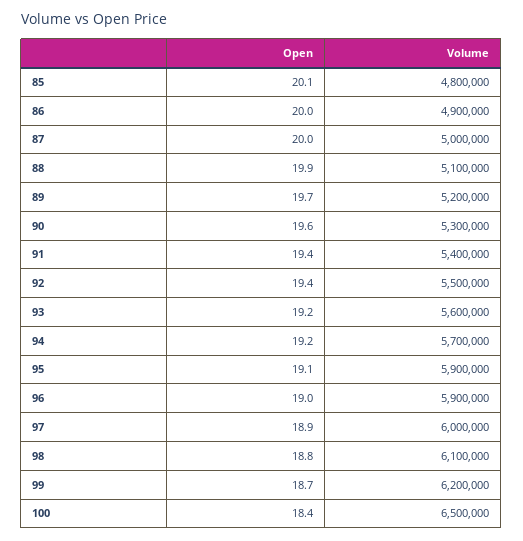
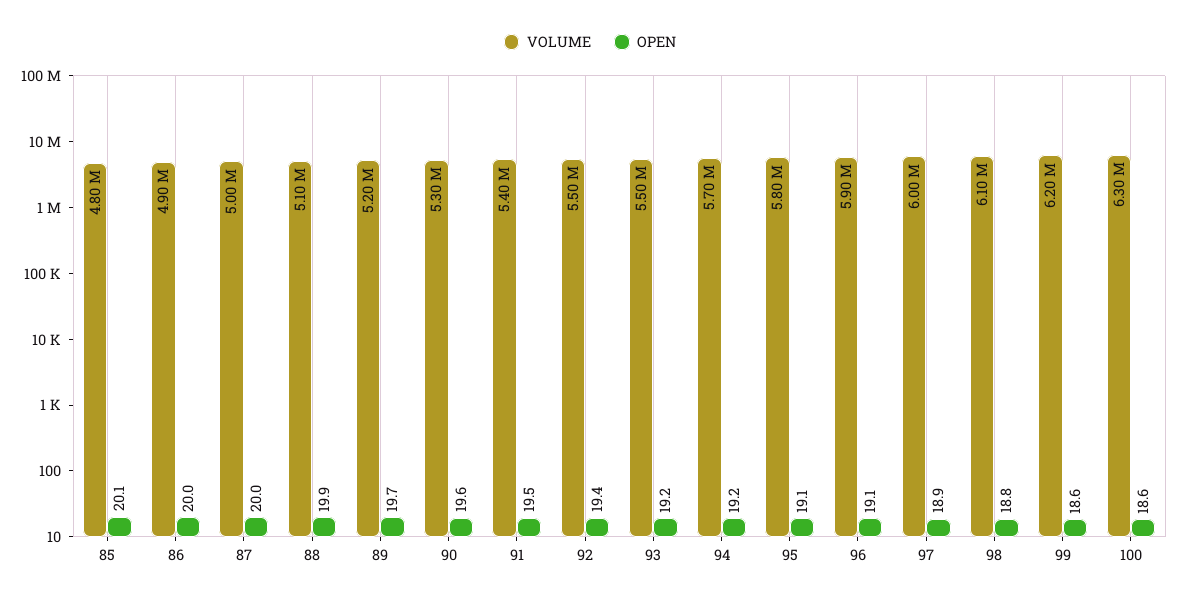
Open, 91: 19.4 -> 19.5
Volume, 93: 5600000 -> 5500000
Volume, 95: 5900000 -> 5800000
Open, 96: 19 -> 19.1
Open, 99: 18.7 -> 18.6
Open, 100: 18.4 -> 18.6
Volume, 100: 6500000 -> 6300000

